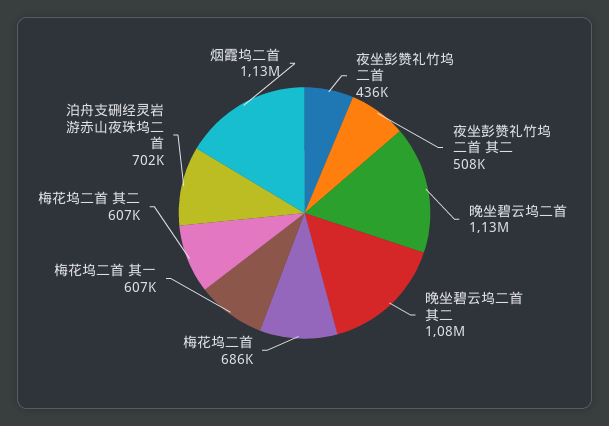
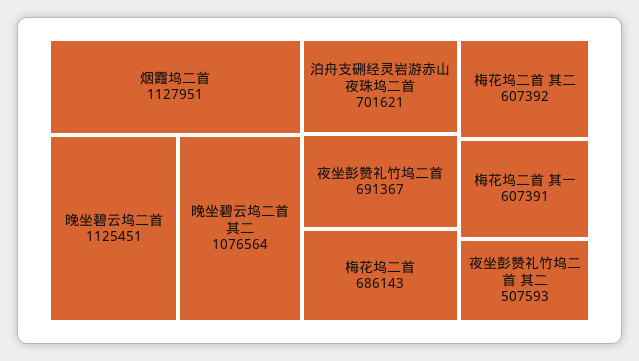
夜坐彭赞礼竹坞二首: 436000 -> 691367

